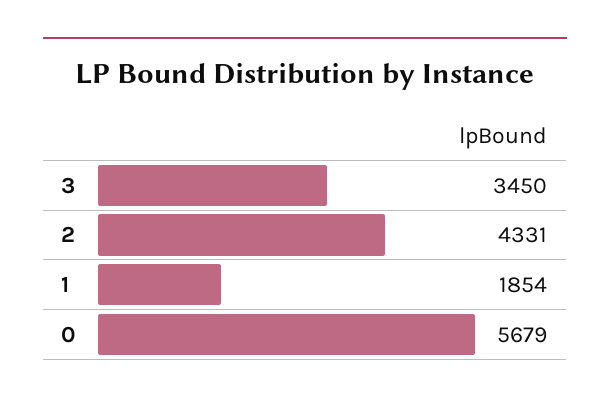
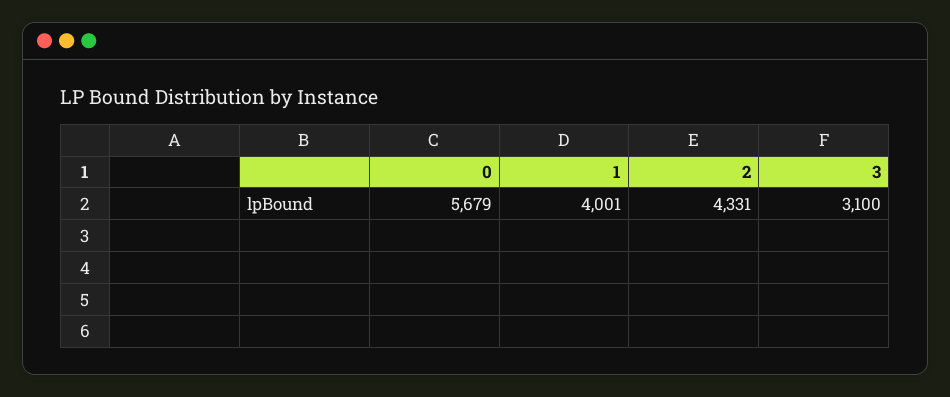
3: 3450 -> 3100
1: 1854 -> 4001

